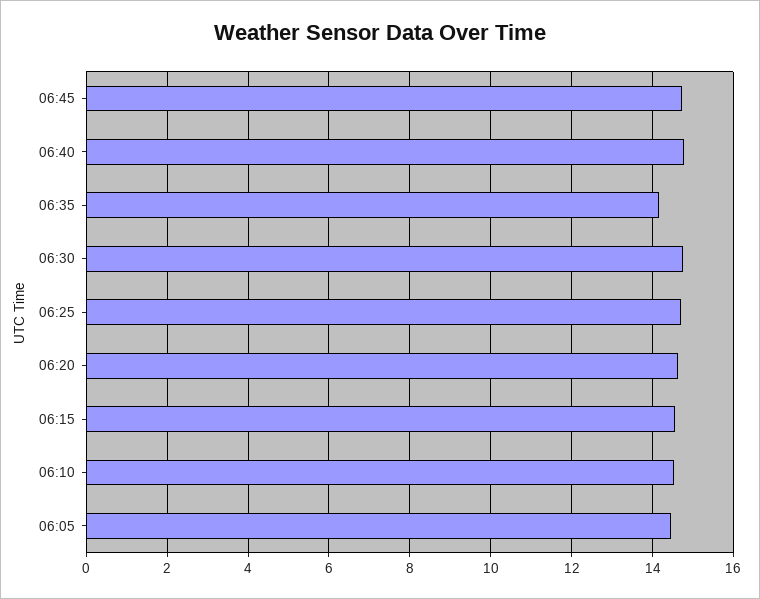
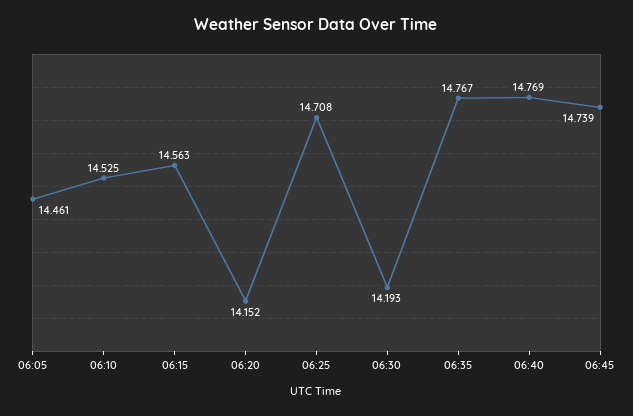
06:35: 14.2 -> 14.767
06:30: 14.8 -> 14.193
06:20: 14.6 -> 14.152

